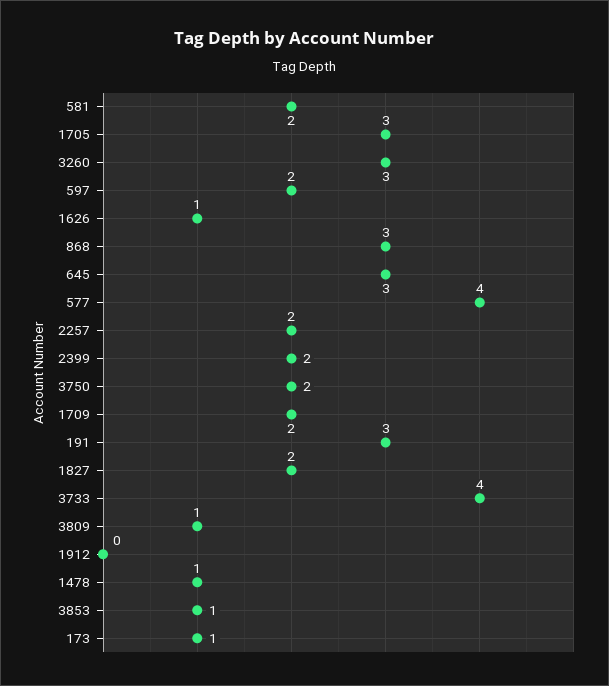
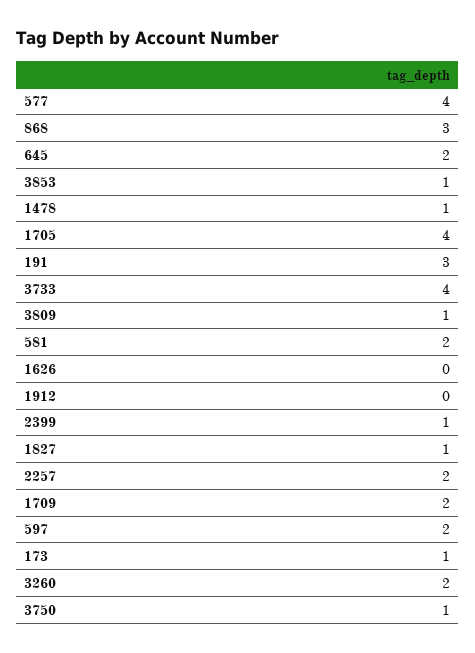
1705: 3 -> 4
3260: 3 -> 2
1626: 1 -> 0
645: 3 -> 2
2399: 2 -> 1
3750: 2 -> 1
1827: 2 -> 1

